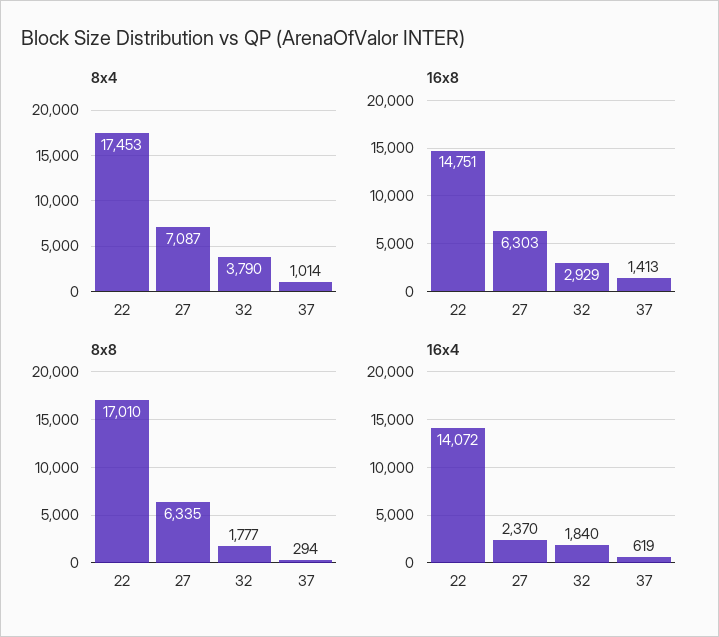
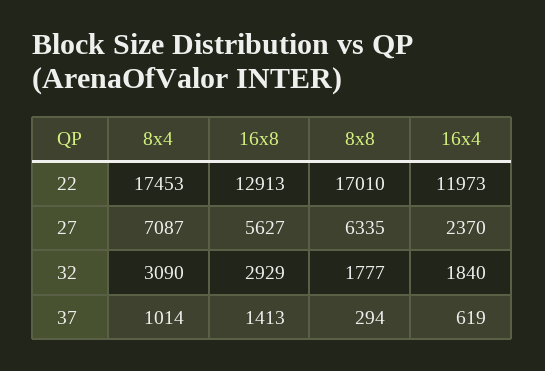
8x4, 32: 3790 -> 3090
16x8, 22: 14751 -> 12913
16x8, 27: 6303 -> 5627
16x4, 22: 14072 -> 11973

